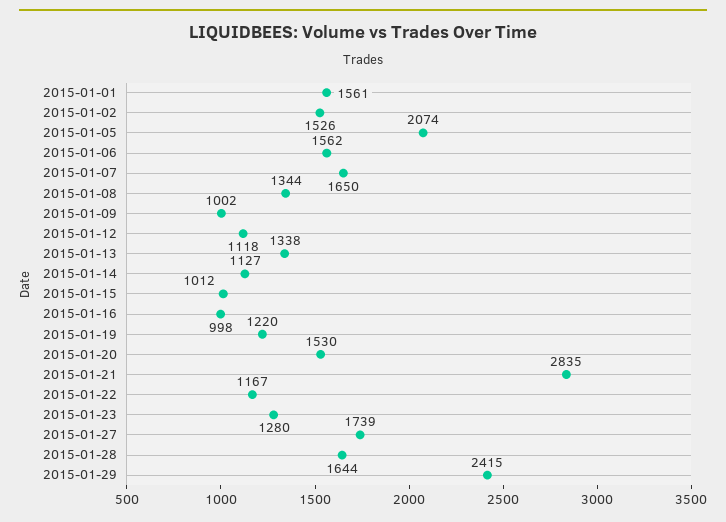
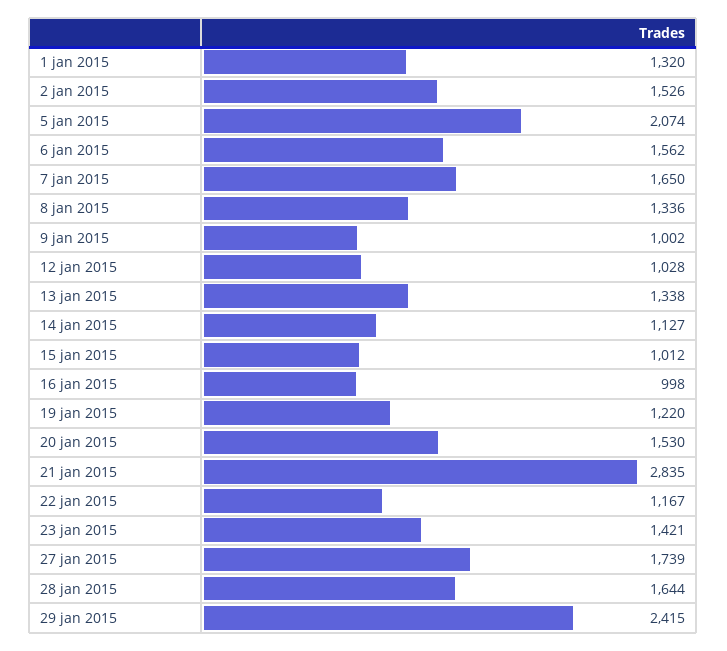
2015-01-01: 1561 -> 1320
2015-01-08: 1344 -> 1336
2015-01-12: 1118 -> 1028
2015-01-23: 1280 -> 1421

